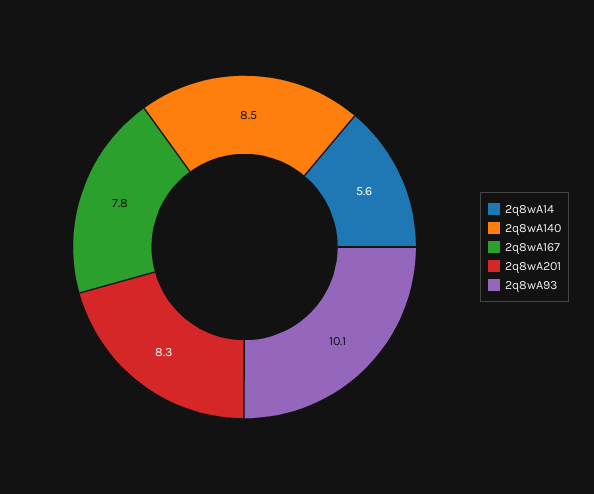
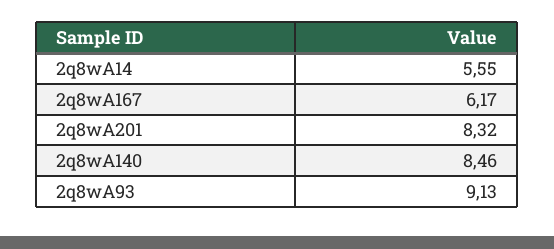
2q8wA167: 7.8 -> 6.17
2q8wA93: 10.1 -> 9.13

